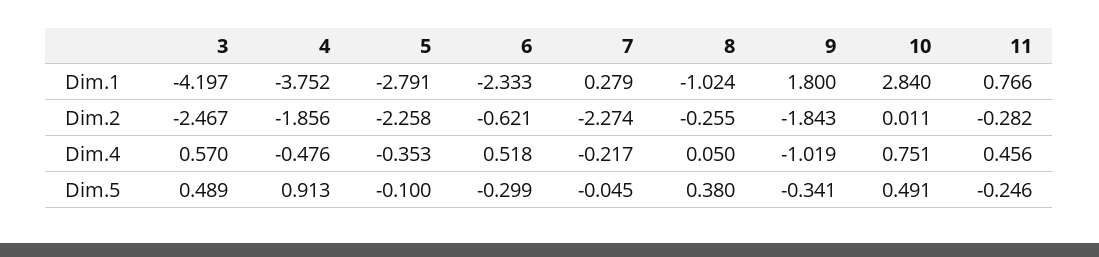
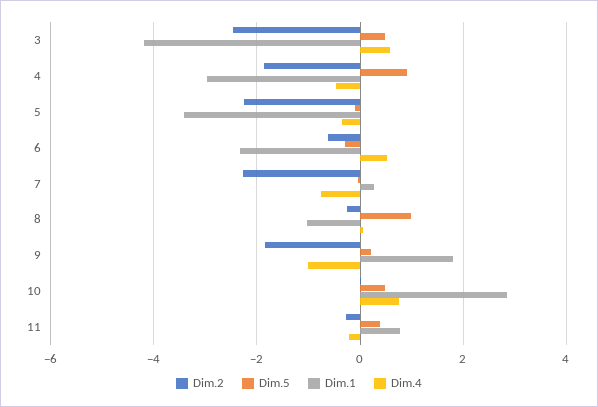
Dim.1, 4: -3.752 -> -3
Dim.1, 5: -2.791 -> -3.4
Dim.4, 7: -0.217 -> -0.8
Dim.4, 11: 0.456 -> -0.2
Dim.5, 8: 0.38 -> 1
Dim.5, 9: -0.341 -> 0.2
Dim.5, 11: -0.246 -> 0.4

